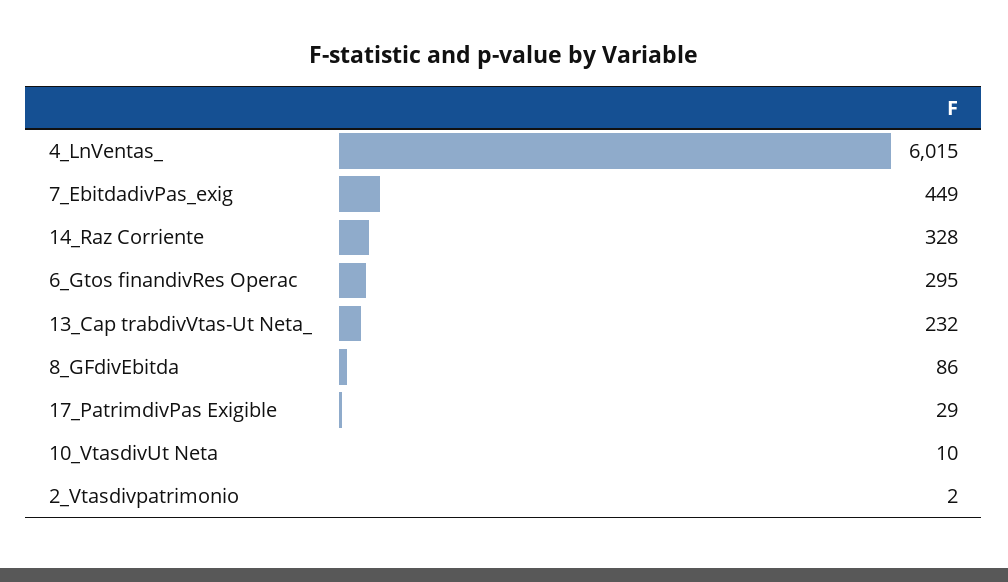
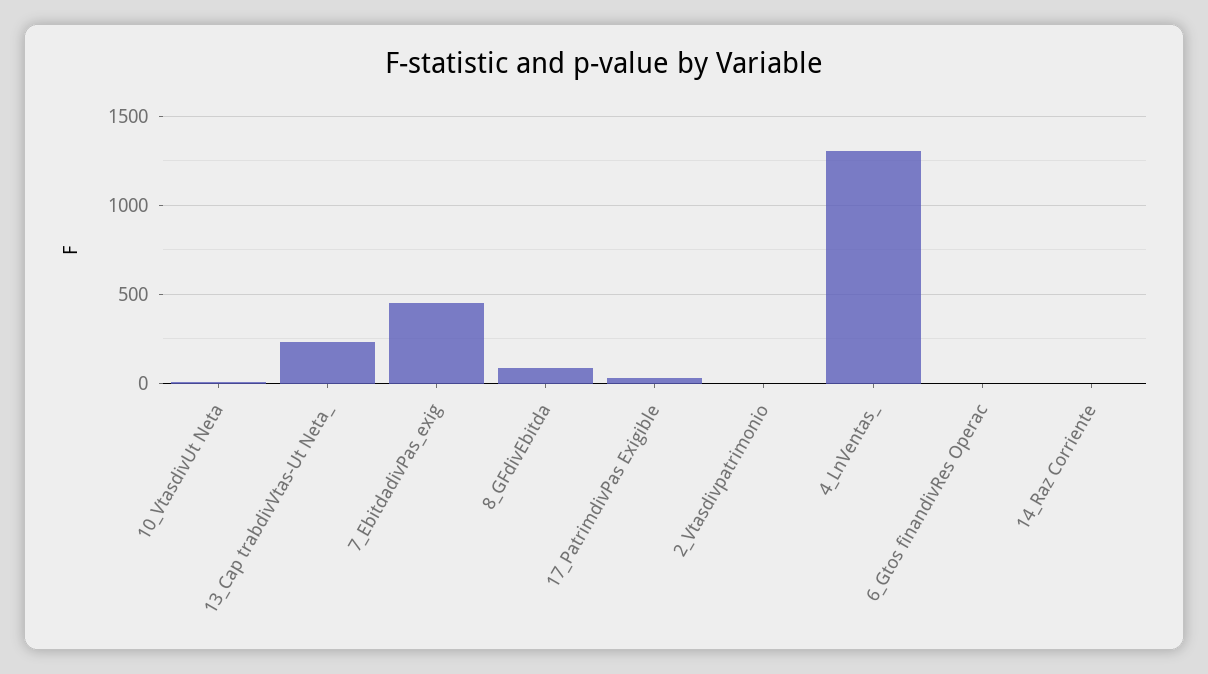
4_LnVentas_: 6015 -> 1300
14_Raz Corriente: 328 -> 0
6_Gtos finandivRes Operac: 295 -> 0

